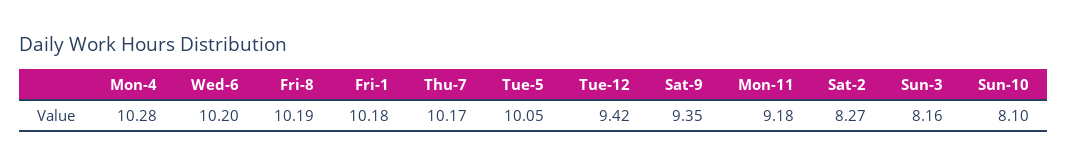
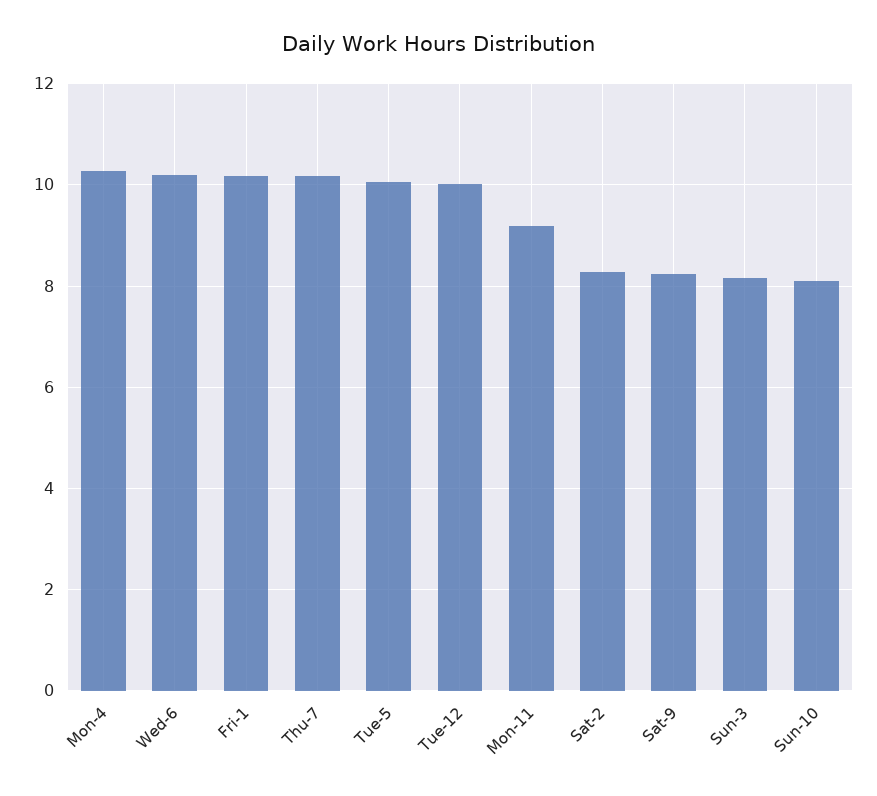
Fri-8: 10.19 -> none
Tue-12: 9.42 -> 10
Sat-9: 9.35 -> 8.2

